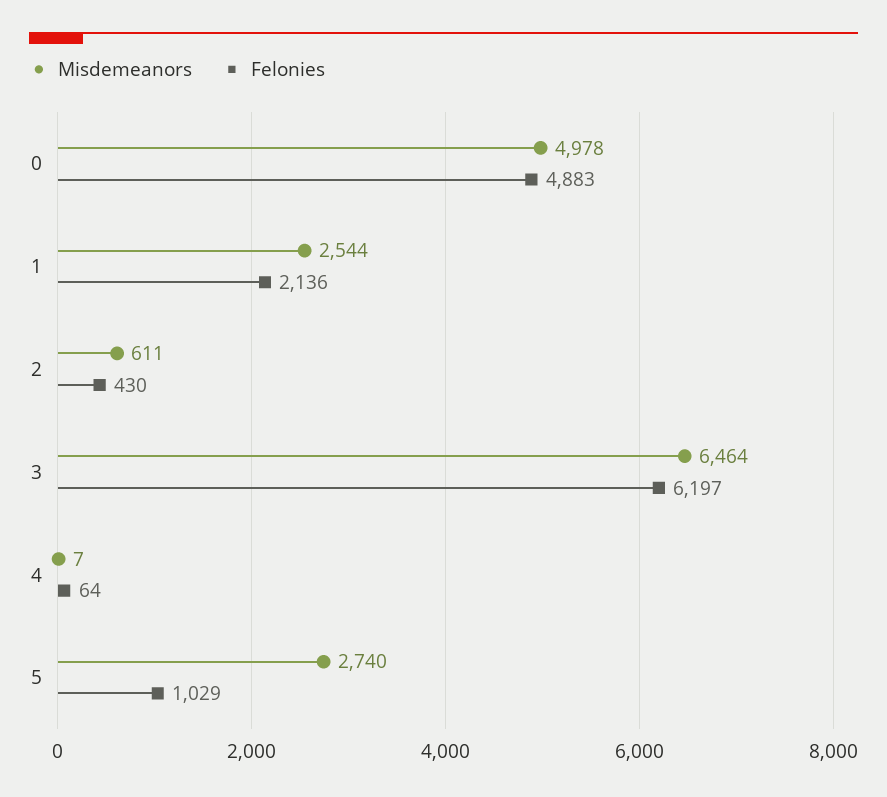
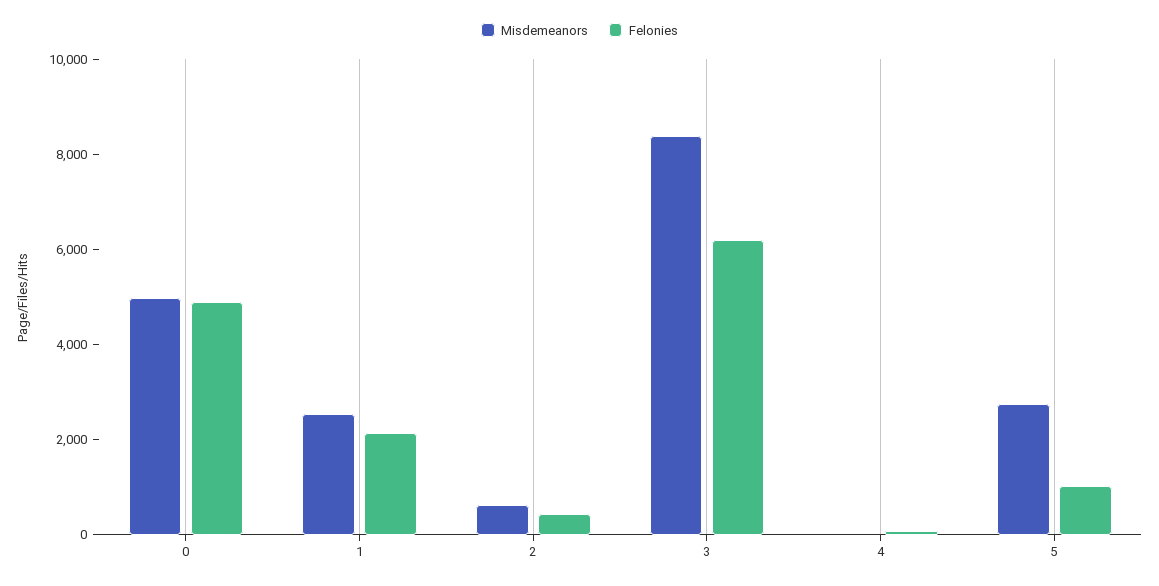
Misdemeanors, 3: 6464 -> 8500

